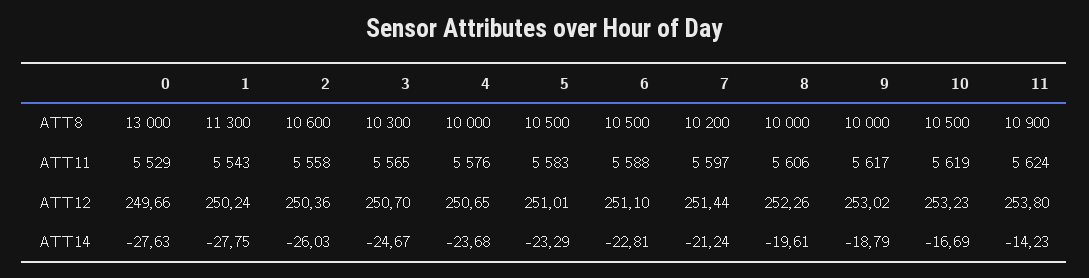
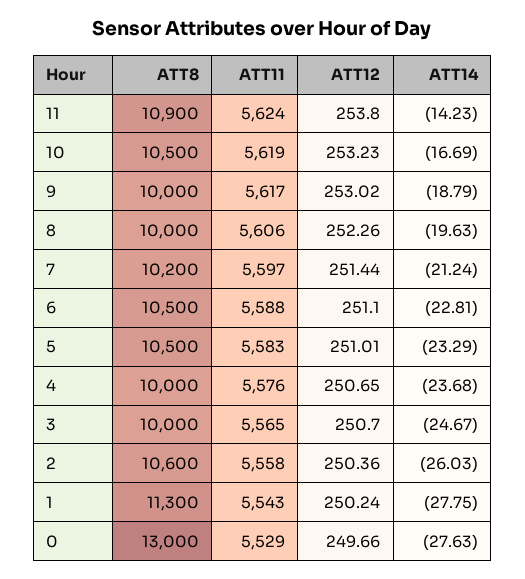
3, ATT8: 10300 -> 10000
8, ATT14: -19.61 -> -19.63

